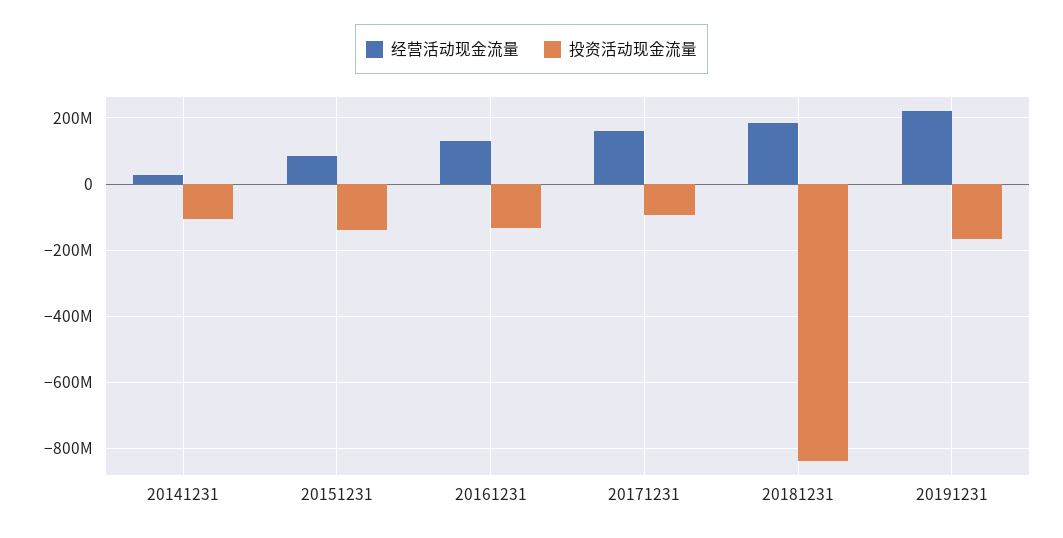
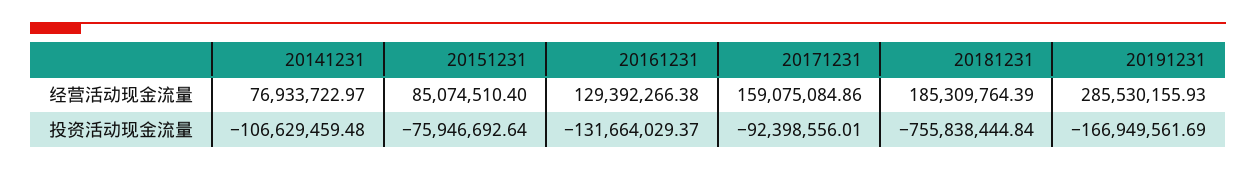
经营活动现金流量, 20141231: 20000000 -> 76933722.97
投资活动现金流量, 20151231: -140000000 -> -75946692.64
投资活动现金流量, 20181231: -840000000 -> -755838444.84
经营活动现金流量, 20191231: 220000000 -> 285530155.93

